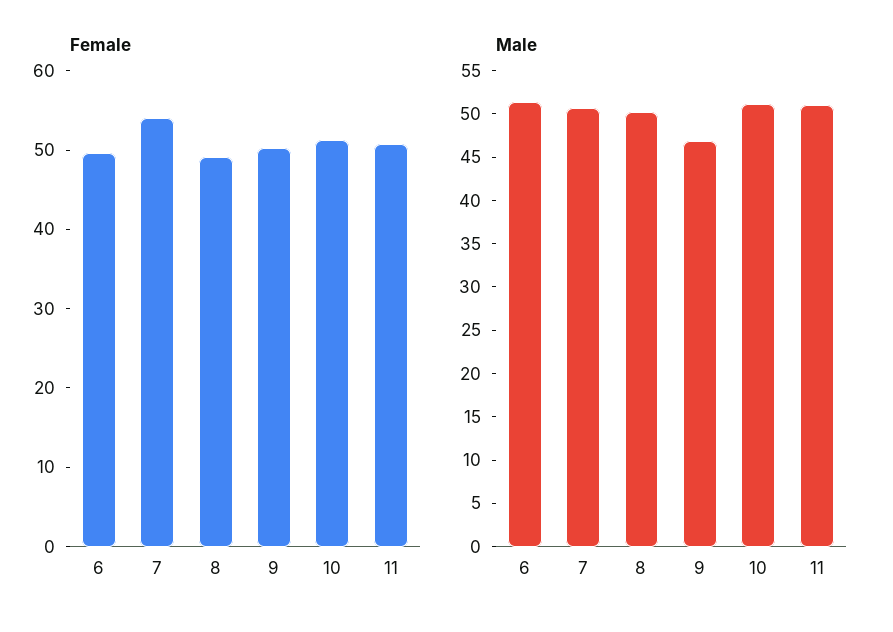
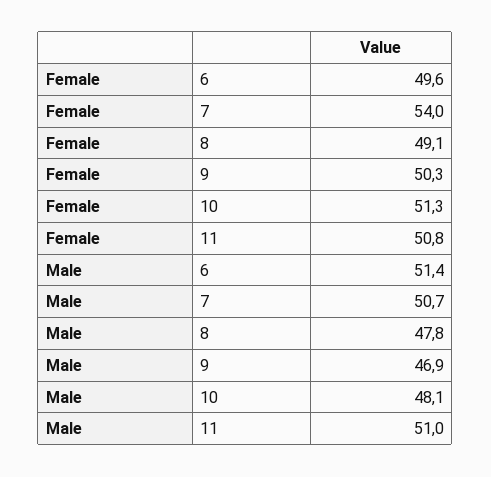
Male, 8: 50 -> 47.8
Male, 10: 51 -> 48.1

